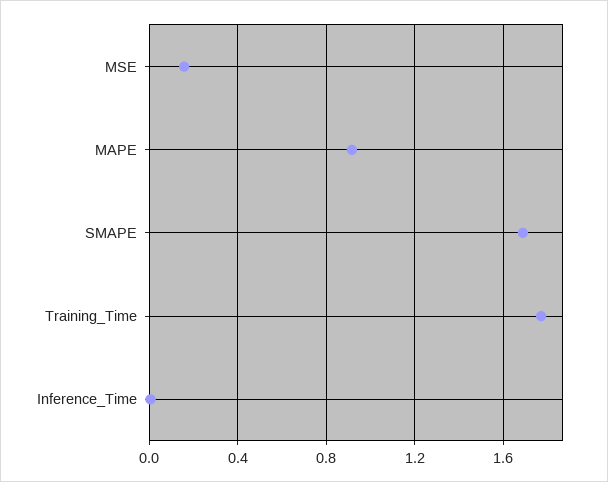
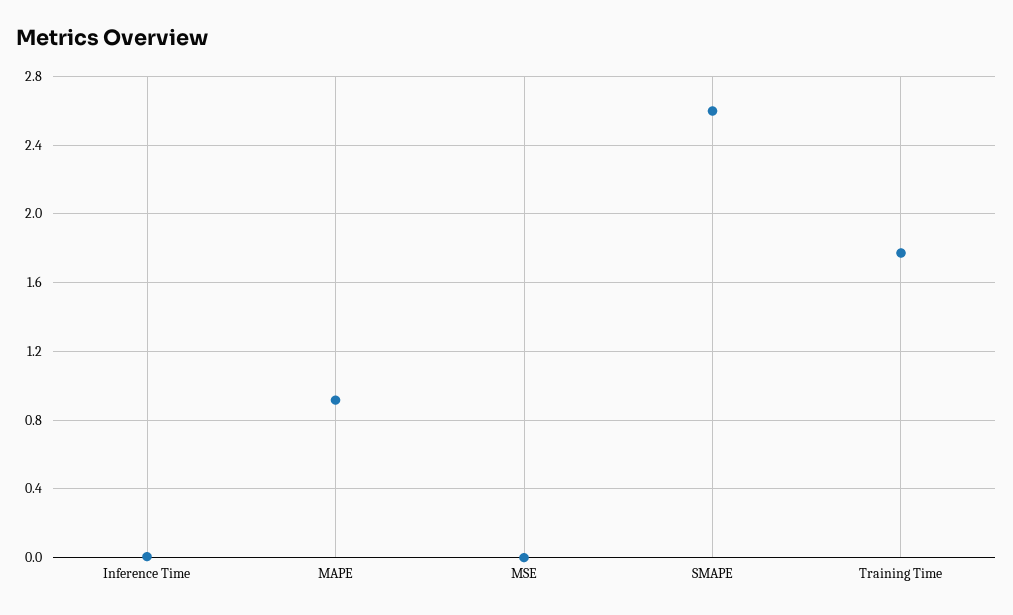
MSE: 0.15 -> 0
SMAPE: 1.7 -> 2.6

